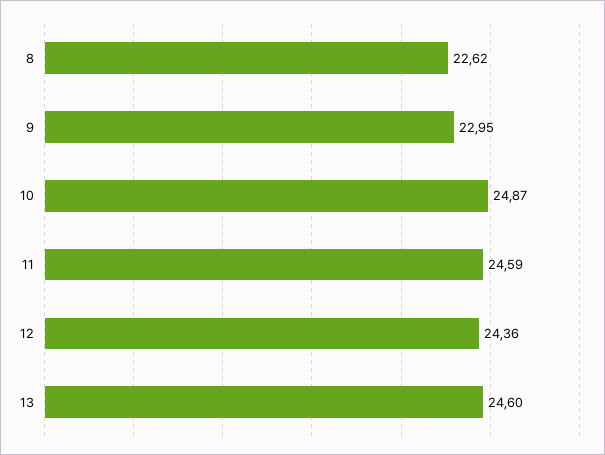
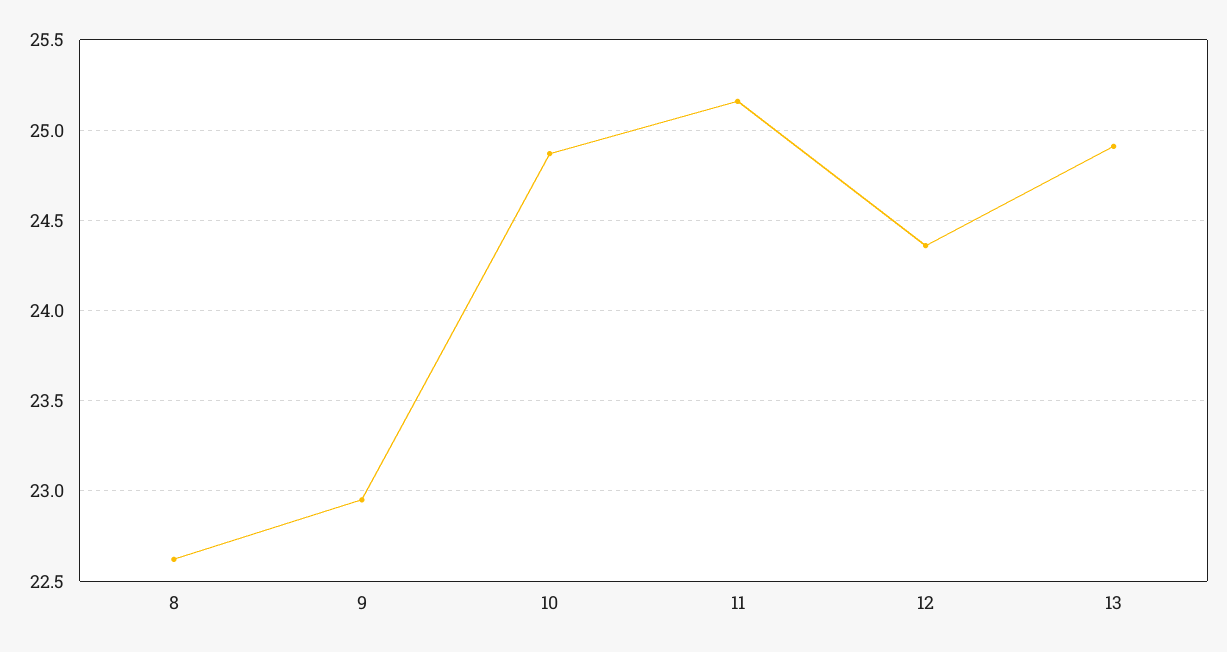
11: 24.59 -> 25.15
13: 24.6 -> 24.9

